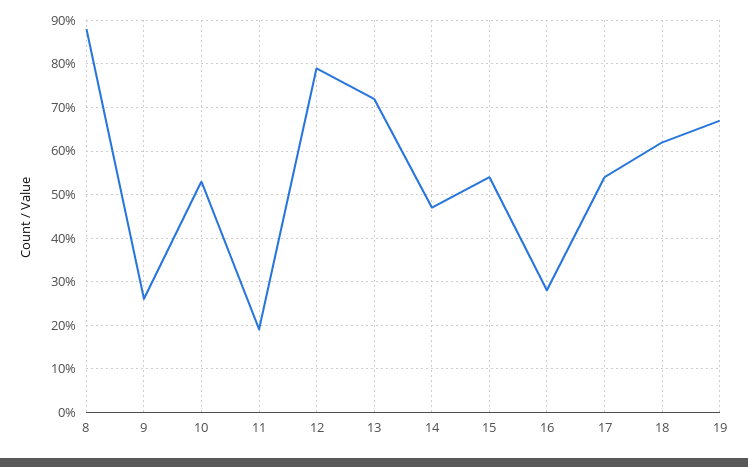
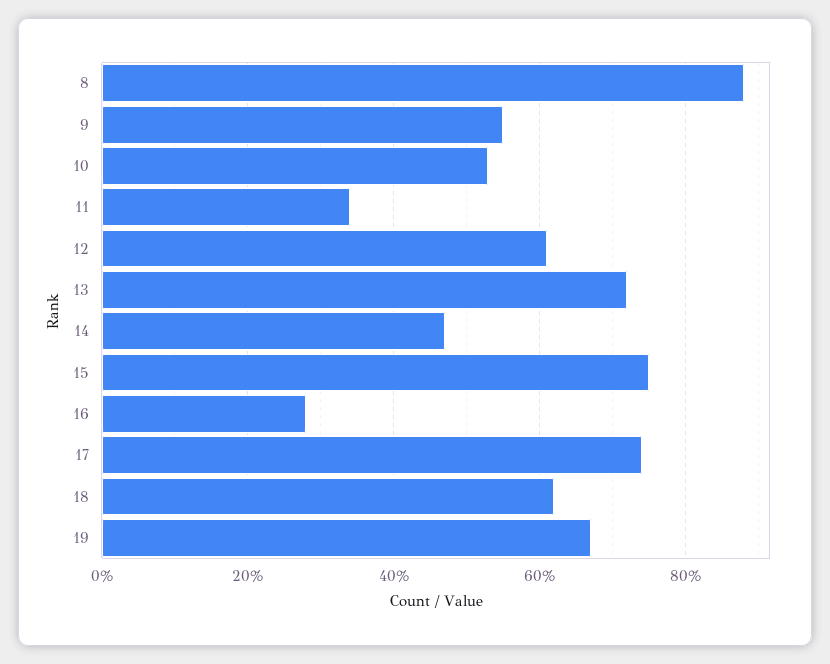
9: 25 -> 55
11: 20 -> 35
12: 80 -> 60
15: 55 -> 75
17: 55 -> 75

